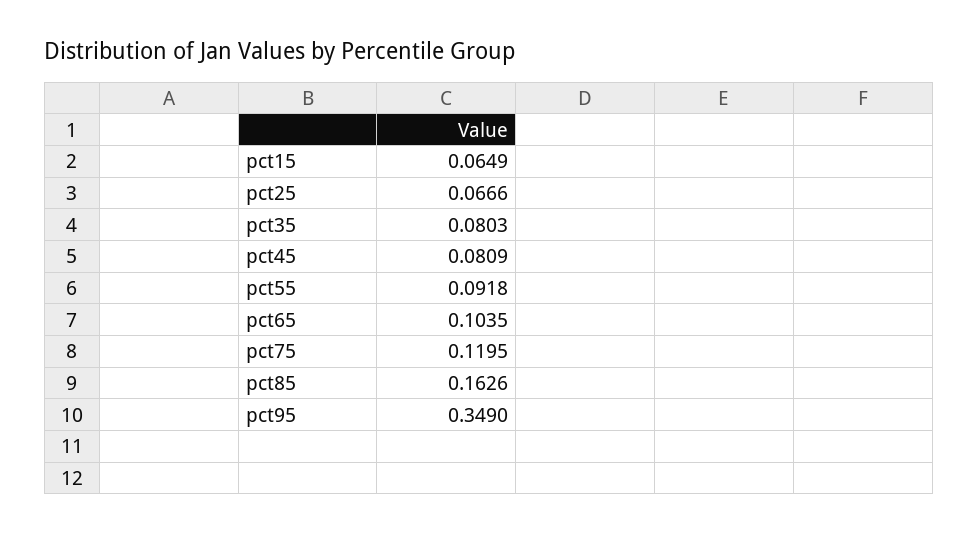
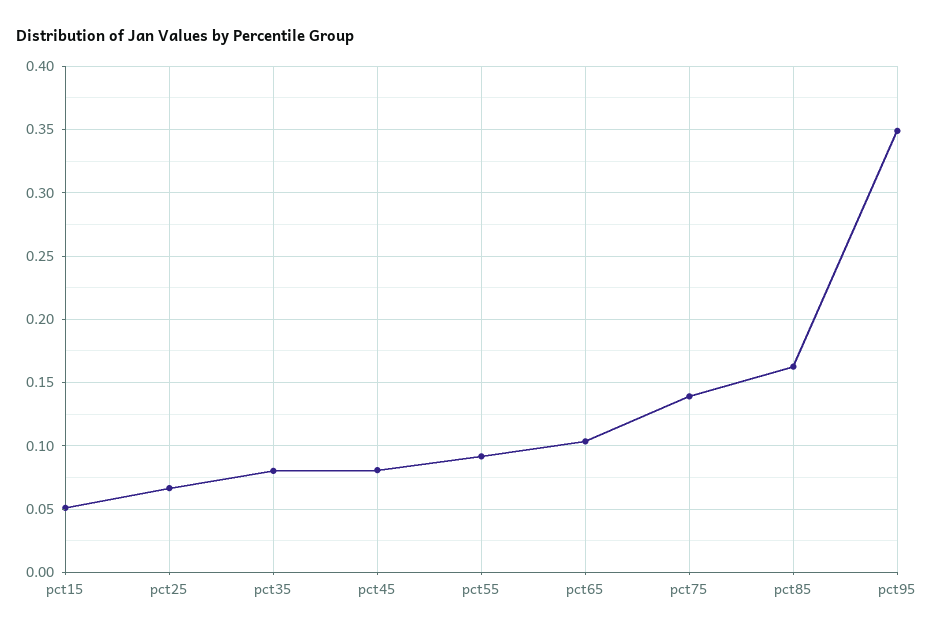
pct15: 0.0649 -> 0.05
pct75: 0.1195 -> 0.14

